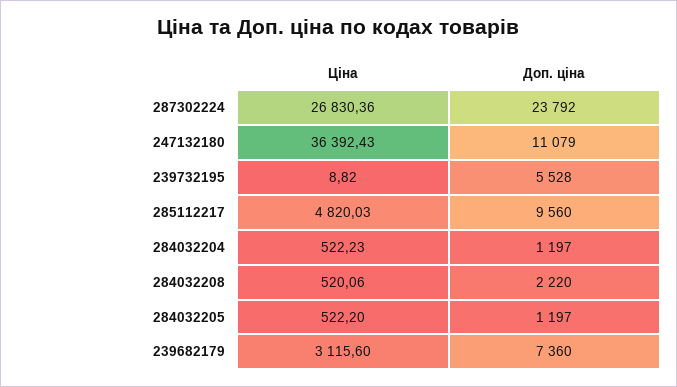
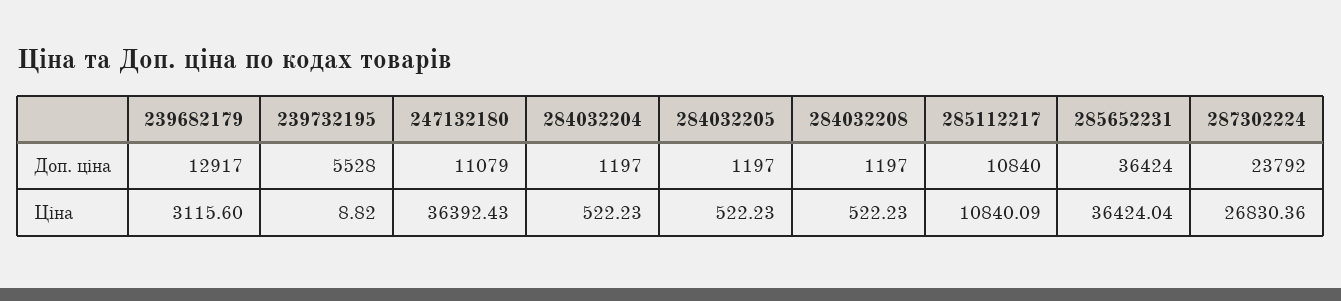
Ціна, 285112217: 4820.03 -> 10840.09
Доп. ціна, 285112217: 9560 -> 10840
Ціна, 284032208: 520.06 -> 522.23
Доп. ціна, 284032208: 2220 -> 1197
Ціна, 284032205: 522.2 -> 522.23
Доп. ціна, 239682179: 7360 -> 12917
Доп. ціна, 285652231: none -> 36424
Ціна, 285652231: none -> 36424.04

